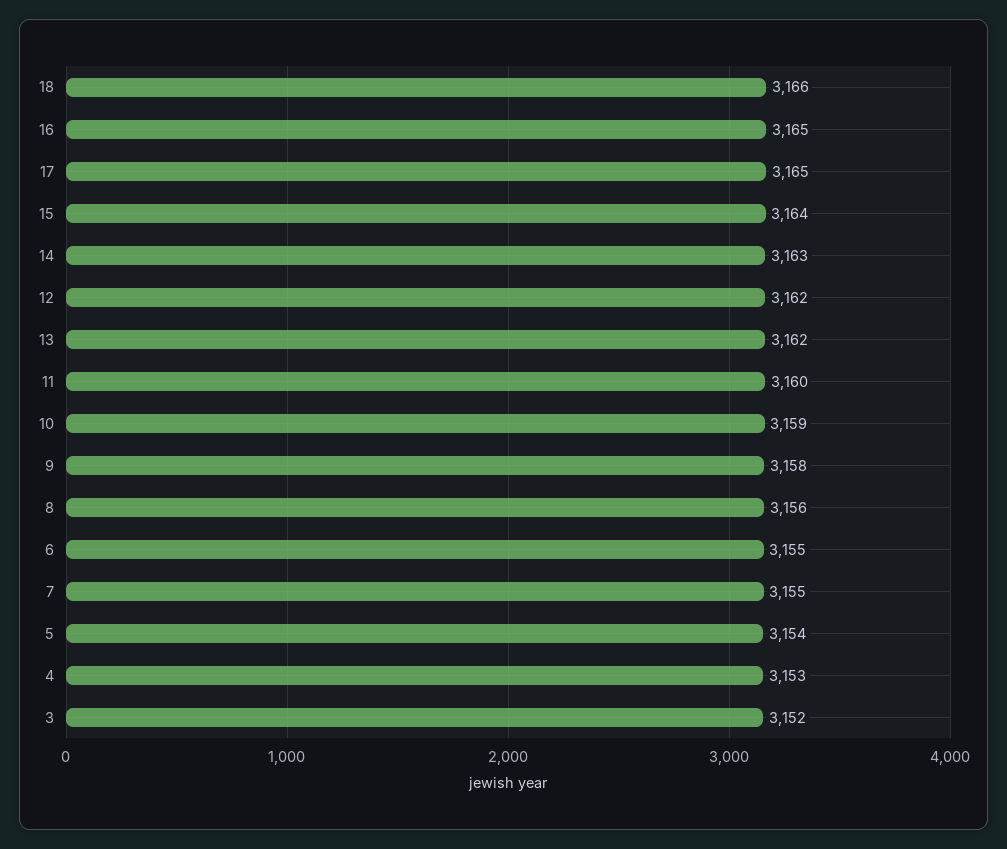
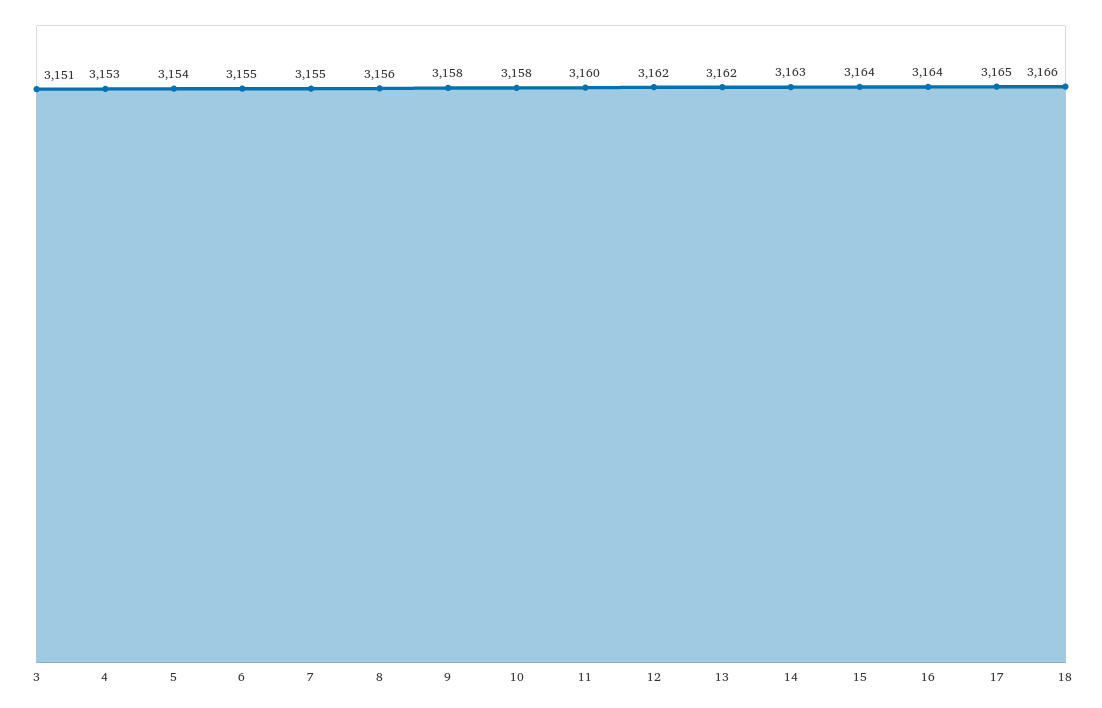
16: 3165 -> 3164
10: 3159 -> 3158
3: 3152 -> 3151

